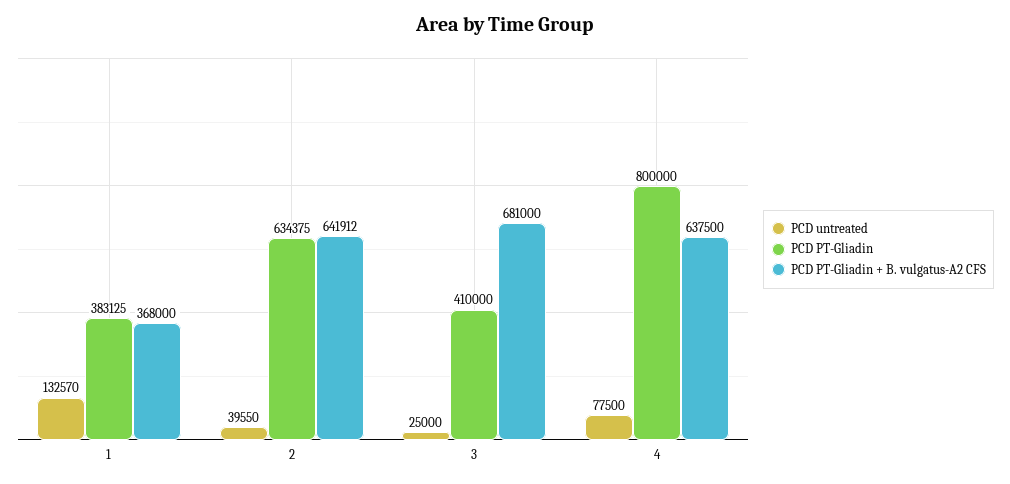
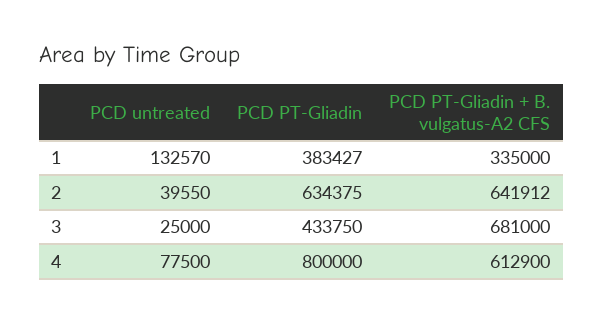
PCD PT-Gliadin, 1: 383125 -> 383427
PCD PT-Gliadin + B. vulgatus-A2 CFS, 1: 368000 -> 335000
PCD PT-Gliadin, 3: 410000 -> 433750
PCD PT-Gliadin + B. vulgatus-A2 CFS, 4: 637500 -> 612900

